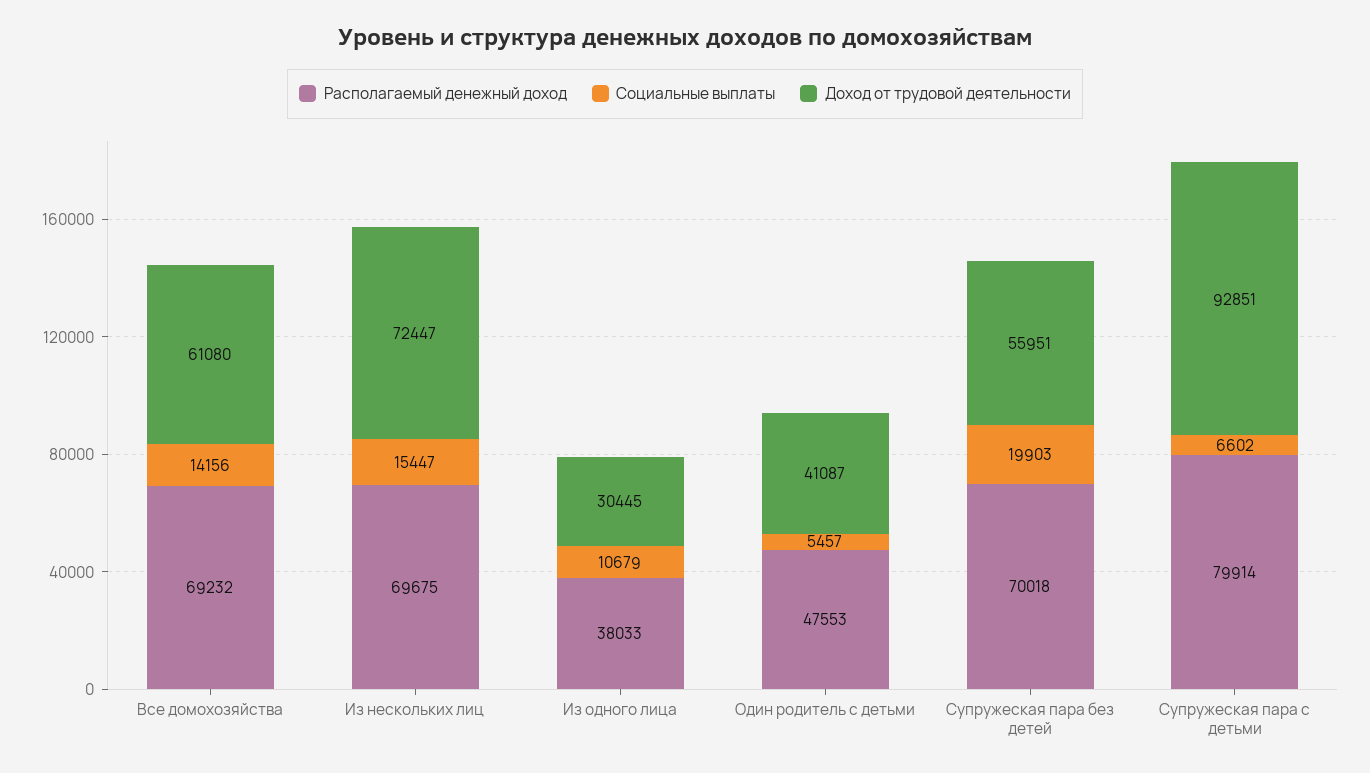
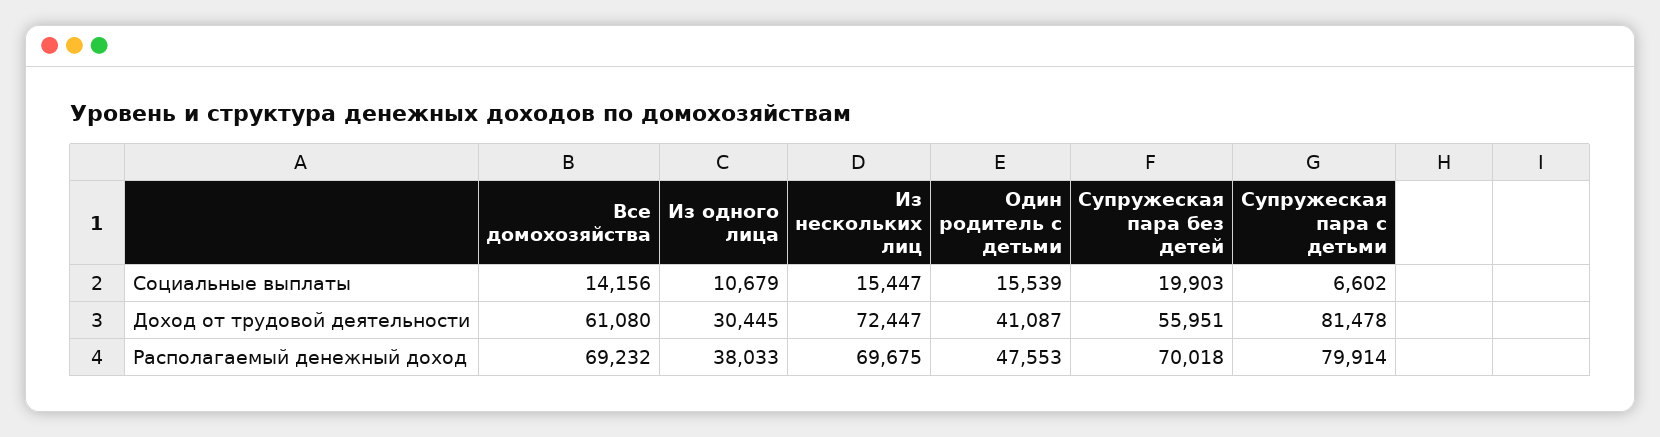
Социальные выплаты, Один родитель с детьми: 5457 -> 15539
Доход от трудовой деятельности, Супружеская пара с детьми: 92851 -> 81478

